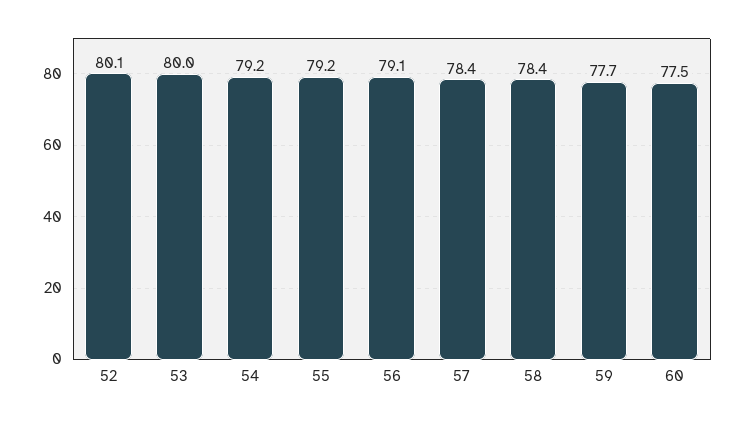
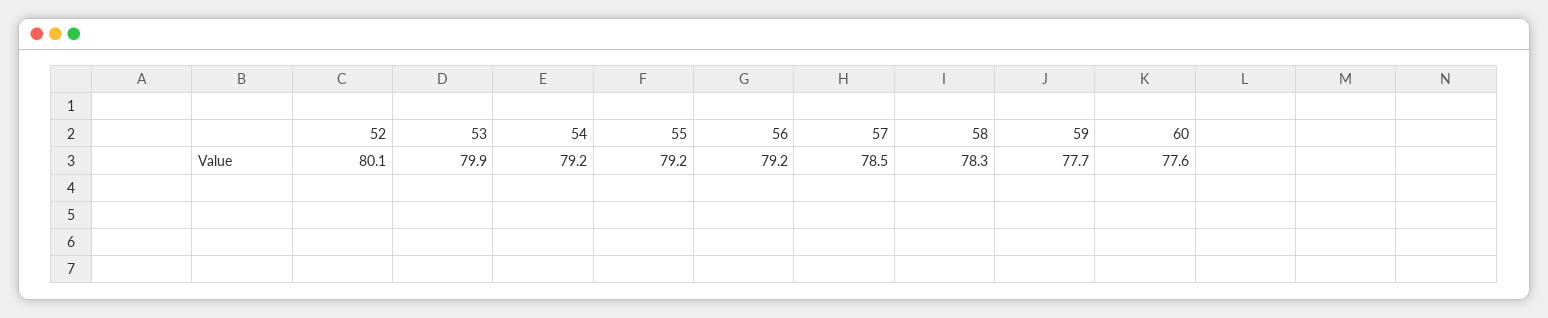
53: 80 -> 79.9
56: 79.1 -> 79.2
57: 78.4 -> 78.5
58: 78.4 -> 78.3
60: 77.5 -> 77.6

